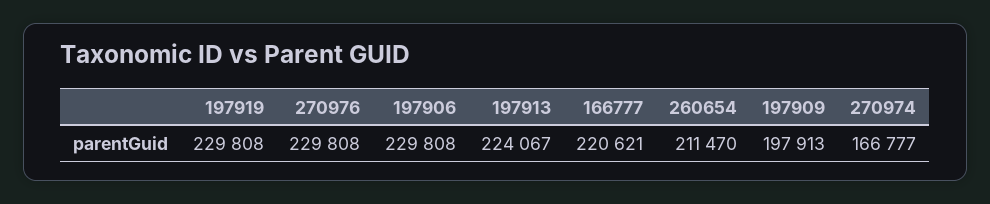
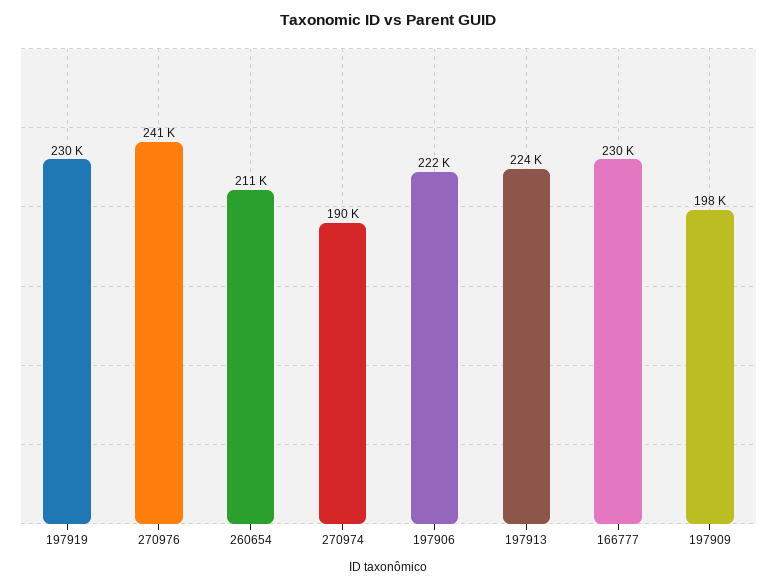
270976: 229808 -> 241000
197906: 229808 -> 222000
166777: 220621 -> 230000
270974: 166777 -> 190000

